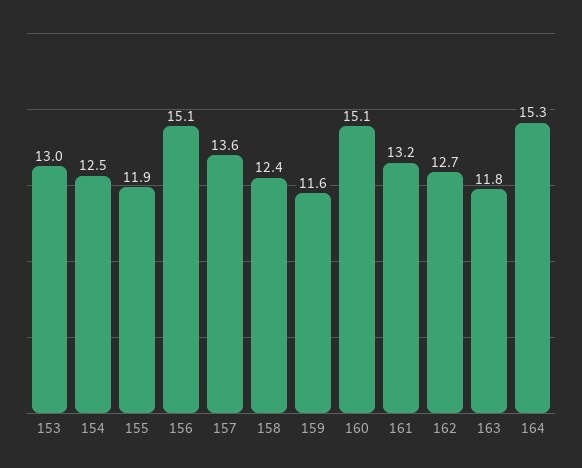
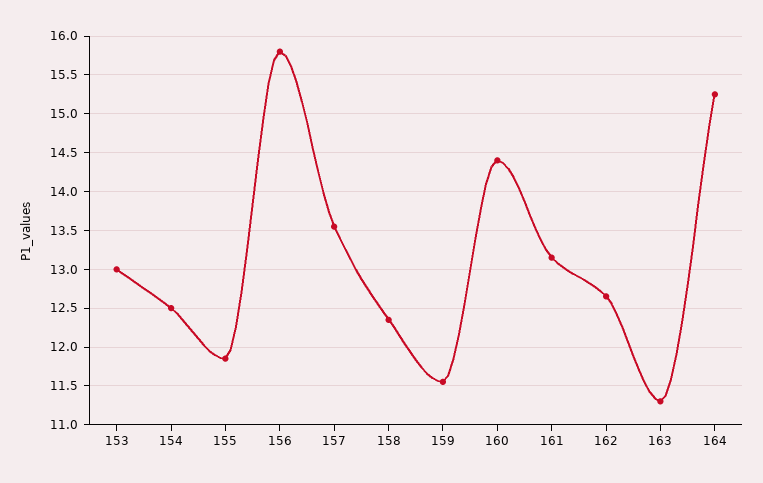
156: 15.1 -> 15.8
160: 15.1 -> 14.4
163: 11.8 -> 11.3

